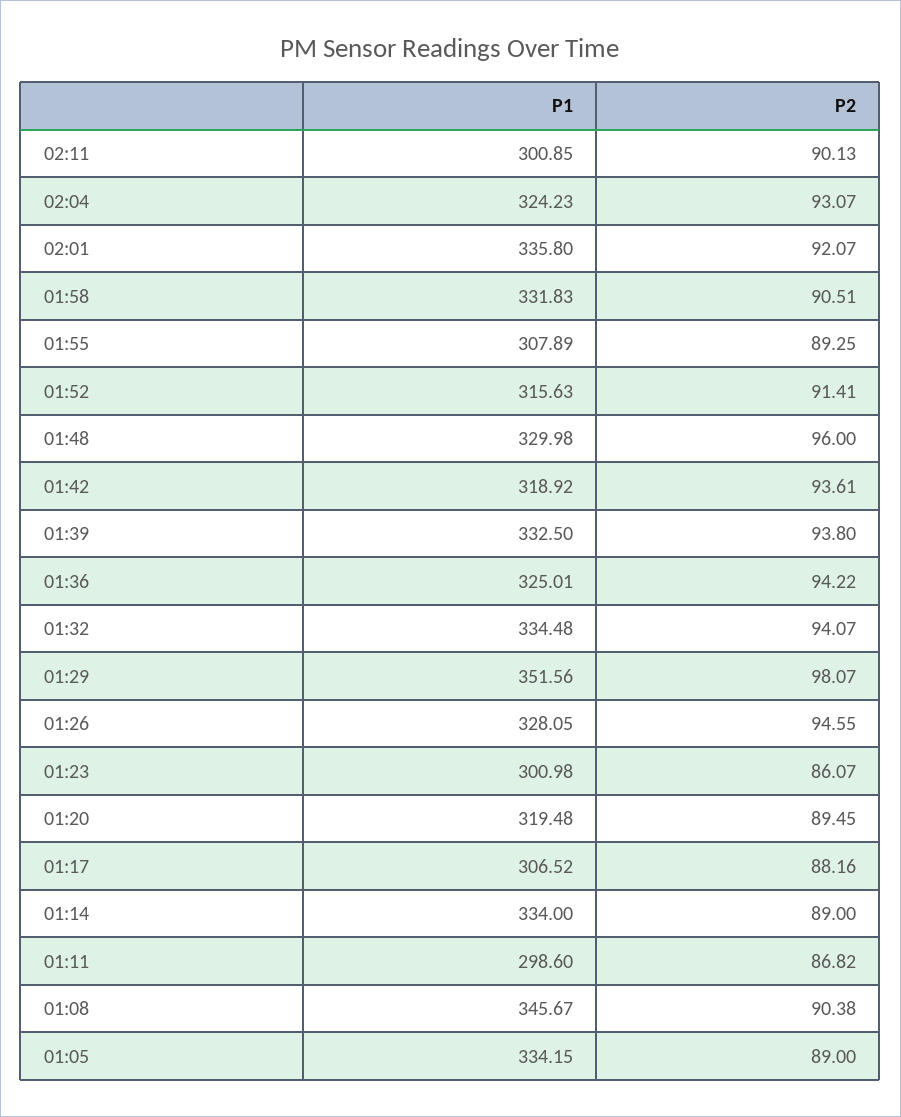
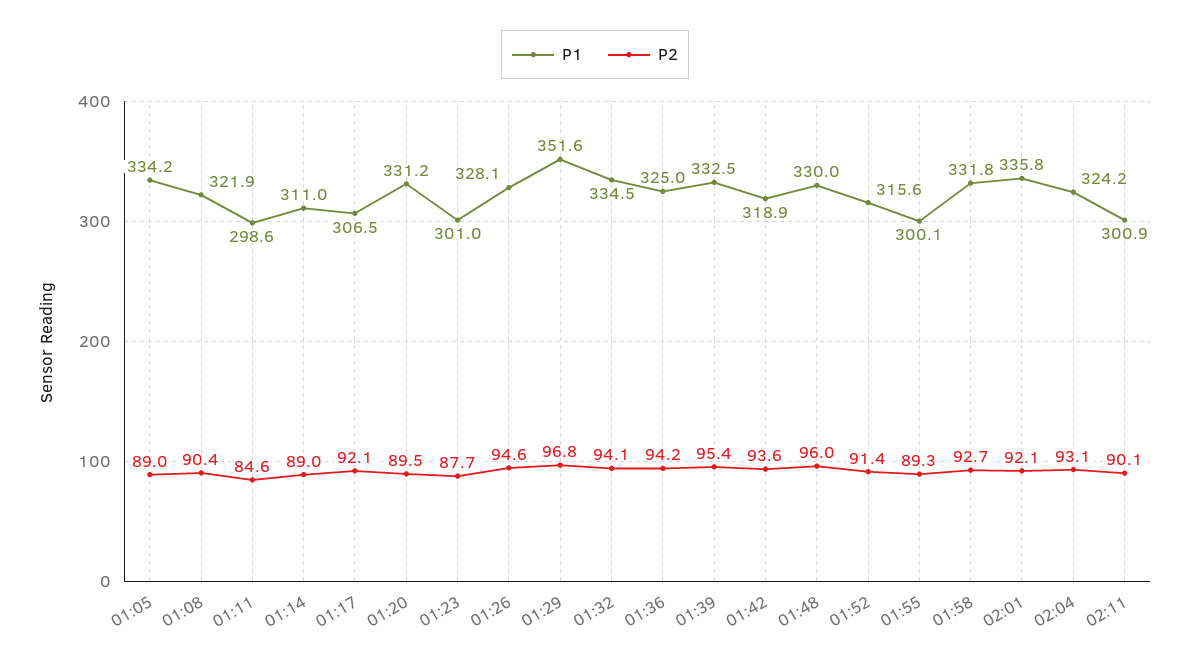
P2, 01:58: 90.51 -> 92.7
P1, 01:55: 307.89 -> 300.1
P2, 01:39: 93.8 -> 95.4
P2, 01:29: 98.07 -> 96.8
P2, 01:23: 86.07 -> 87.7
P1, 01:20: 319.48 -> 331.2
P2, 01:17: 88.16 -> 92.1
P1, 01:14: 334 -> 311
P2, 01:11: 86.82 -> 84.6
P1, 01:08: 345.67 -> 321.9

